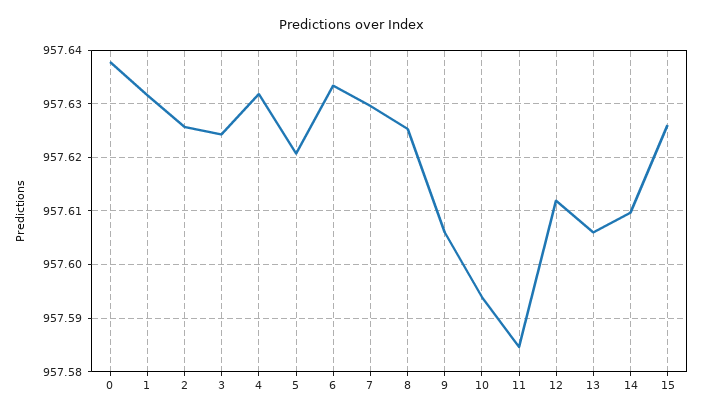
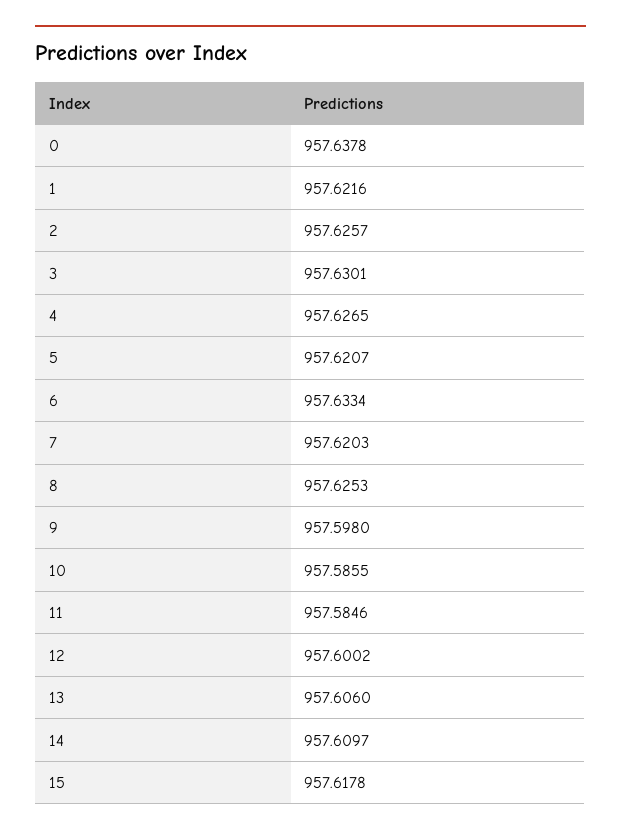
1: 957.632 -> 957.6216
3: 957.624 -> 957.6301
4: 957.632 -> 957.6265
7: 957.63 -> 957.6203
9: 957.606 -> 957.598
10: 957.594 -> 957.5855
12: 957.612 -> 957.6002
15: 957.626 -> 957.6178

